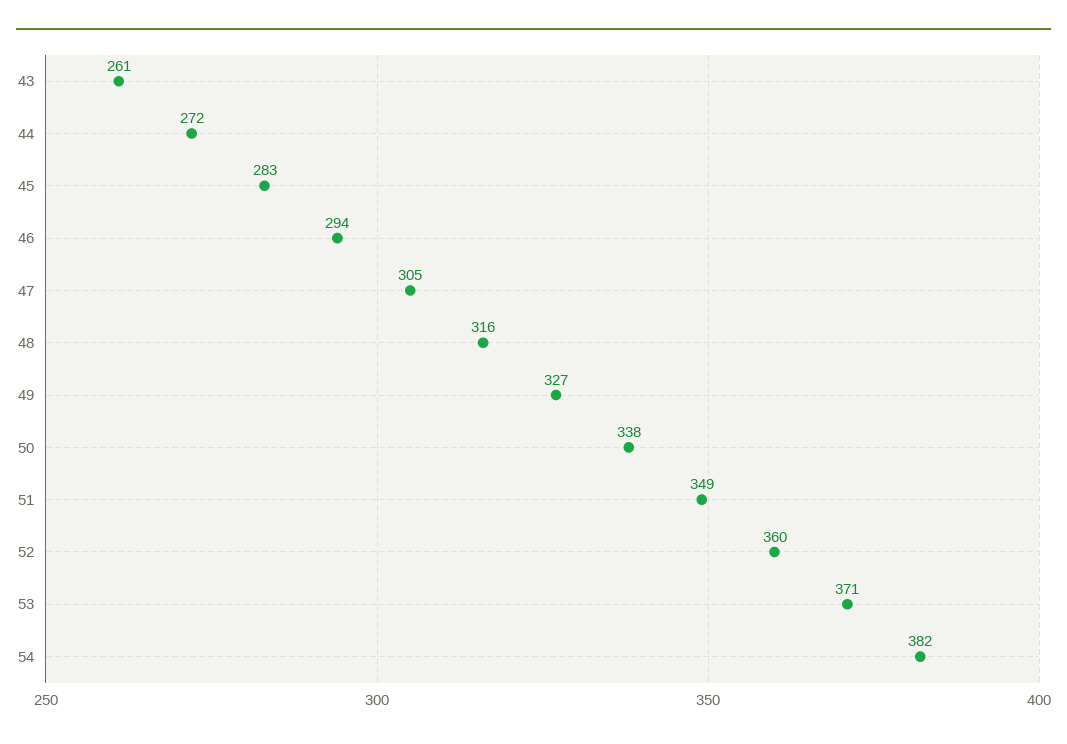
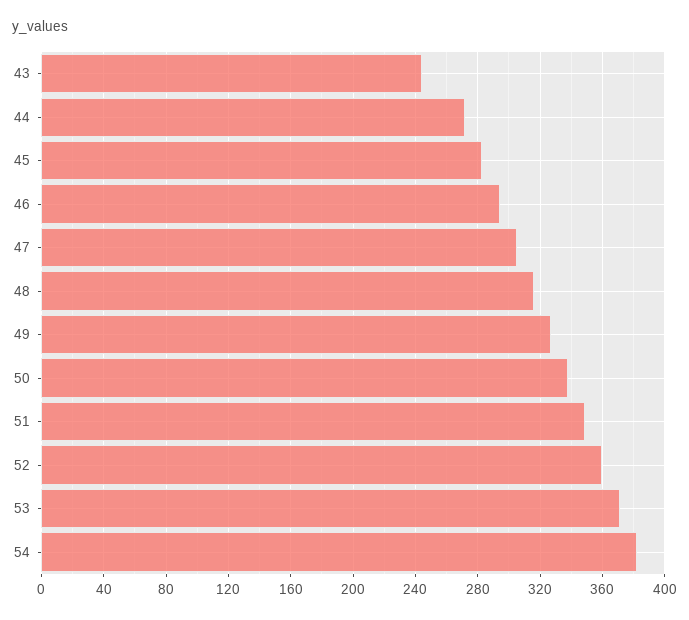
43: 261 -> 245

